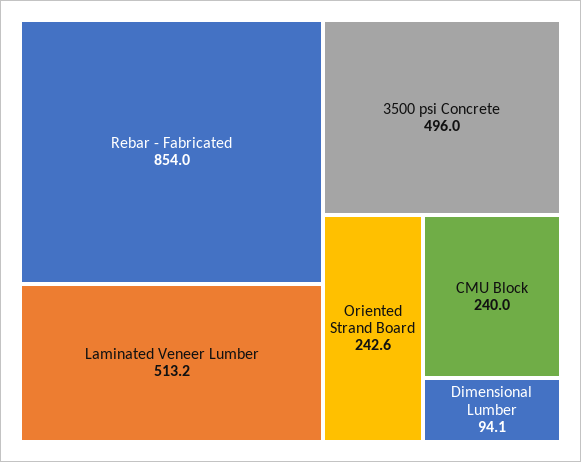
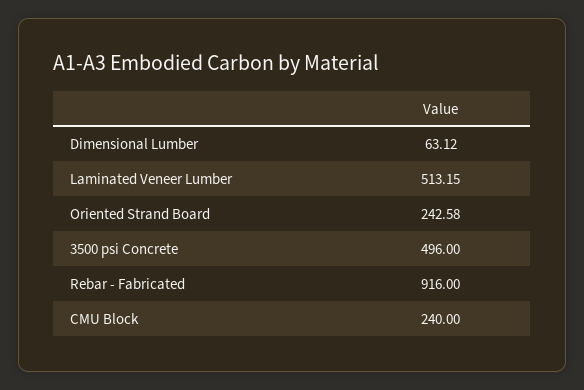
Rebar - Fabricated: 854 -> 916
Dimensional Lumber: 94.1 -> 63.12

